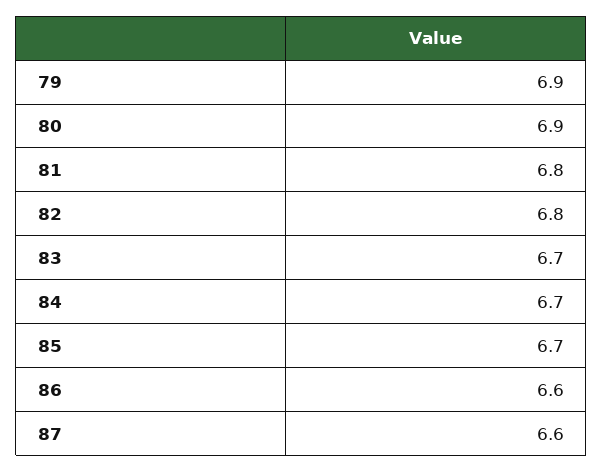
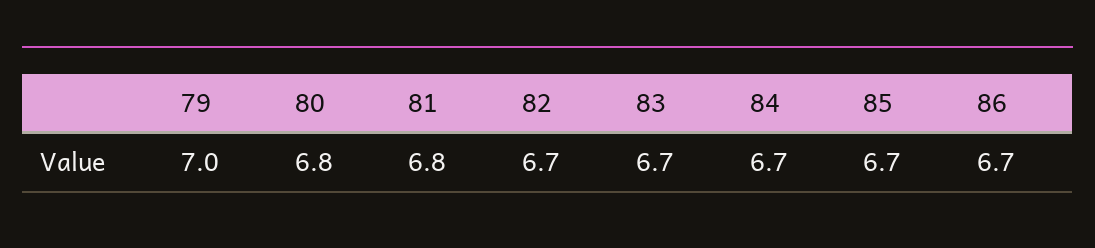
79: 6.9 -> 7
80: 6.9 -> 6.8
82: 6.8 -> 6.7
86: 6.6 -> 6.7
87: 6.6 -> none

